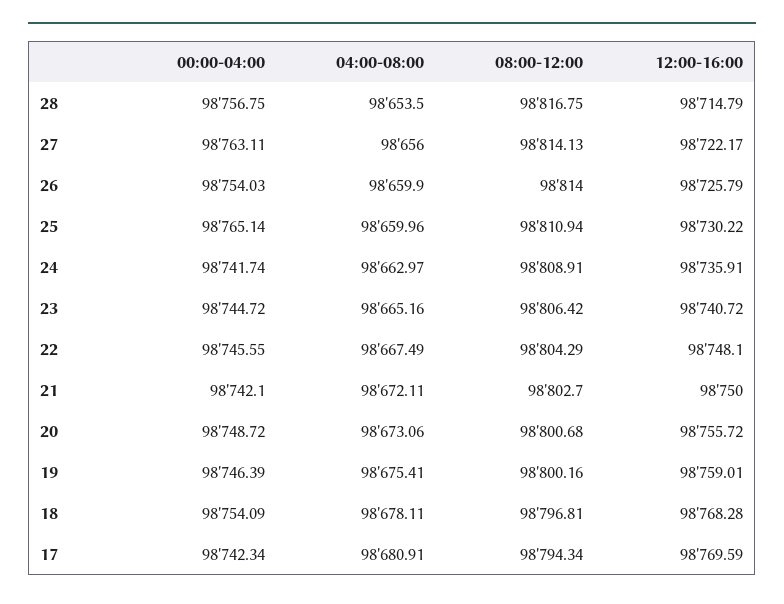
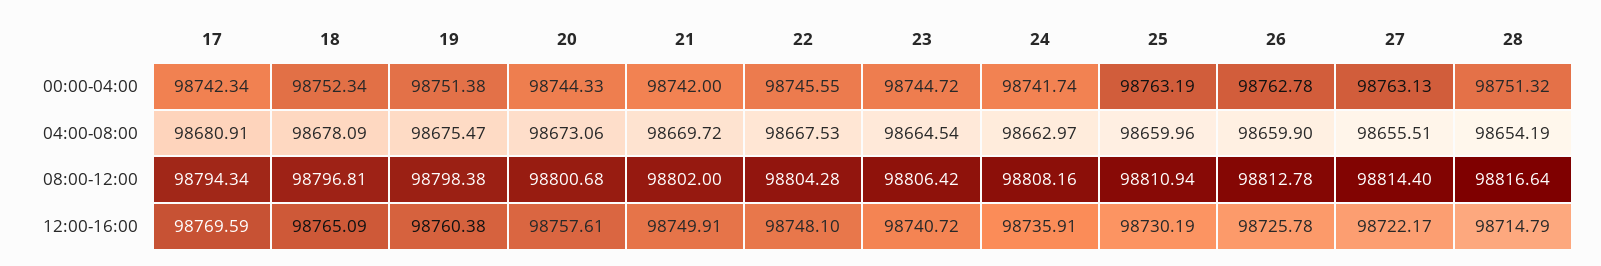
00:00-04:00, 28: 98756.75 -> 98751.32
04:00-08:00, 28: 98653.5 -> 98654.19
08:00-12:00, 28: 98816.75 -> 98816.64
00:00-04:00, 27: 98763.11 -> 98763.13
04:00-08:00, 27: 98656 -> 98655.51
08:00-12:00, 27: 98814.13 -> 98814.4
00:00-04:00, 26: 98754.03 -> 98762.78
08:00-12:00, 26: 98814 -> 98812.78
12:00-16:00, 26: 98725.79 -> 98725.78
00:00-04:00, 25: 98765.14 -> 98763.19
12:00-16:00, 25: 98730.22 -> 98730.19
08:00-12:00, 24: 98808.91 -> 98808.16
04:00-08:00, 23: 98665.16 -> 98664.54
04:00-08:00, 22: 98667.49 -> 98667.53
08:00-12:00, 22: 98804.29 -> 98804.28
00:00-04:00, 21: 98742.1 -> 98742
04:00-08:00, 21: 98672.11 -> 98669.72
08:00-12:00, 21: 98802.7 -> 98802
12:00-16:00, 21: 98750 -> 98749.91
00:00-04:00, 20: 98748.72 -> 98744.33
12:00-16:00, 20: 98755.72 -> 98757.61
00:00-04:00, 19: 98746.39 -> 98751.38
04:00-08:00, 19: 98675.41 -> 98675.47
08:00-12:00, 19: 98800.16 -> 98798.38
12:00-16:00, 19: 98759.01 -> 98760.38
00:00-04:00, 18: 98754.09 -> 98752.34
04:00-08:00, 18: 98678.11 -> 98678.09
12:00-16:00, 18: 98768.28 -> 98765.09

